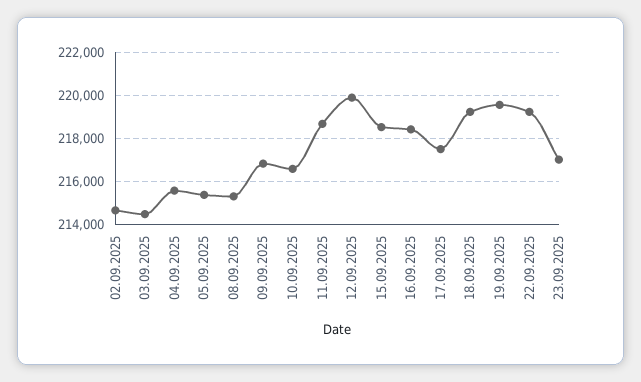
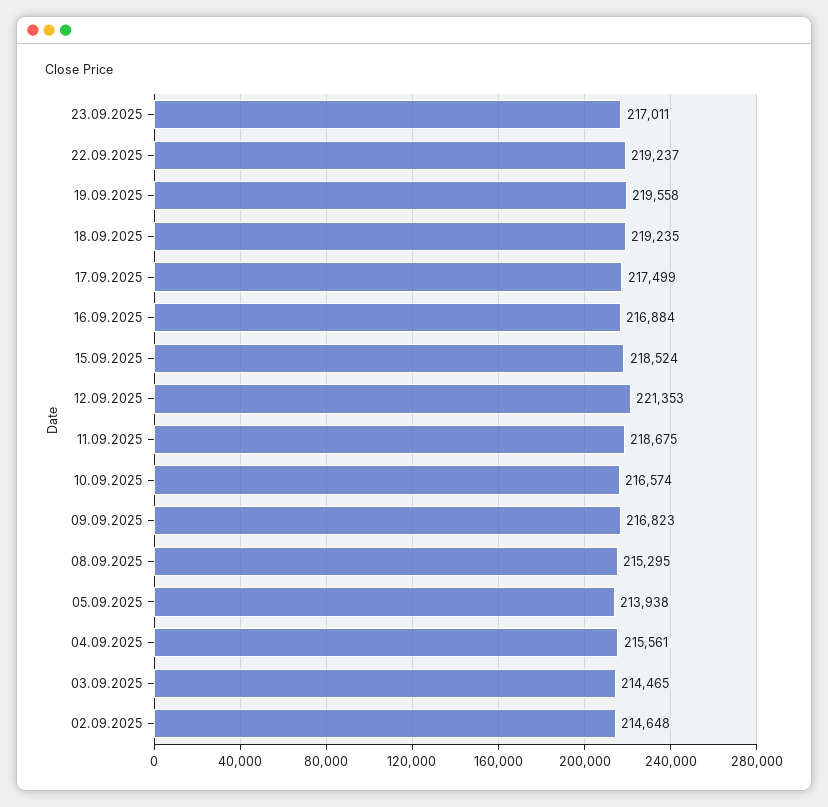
05.09.2025: 215500 -> 213938
12.09.2025: 220000 -> 221353
16.09.2025: 218500 -> 216884

